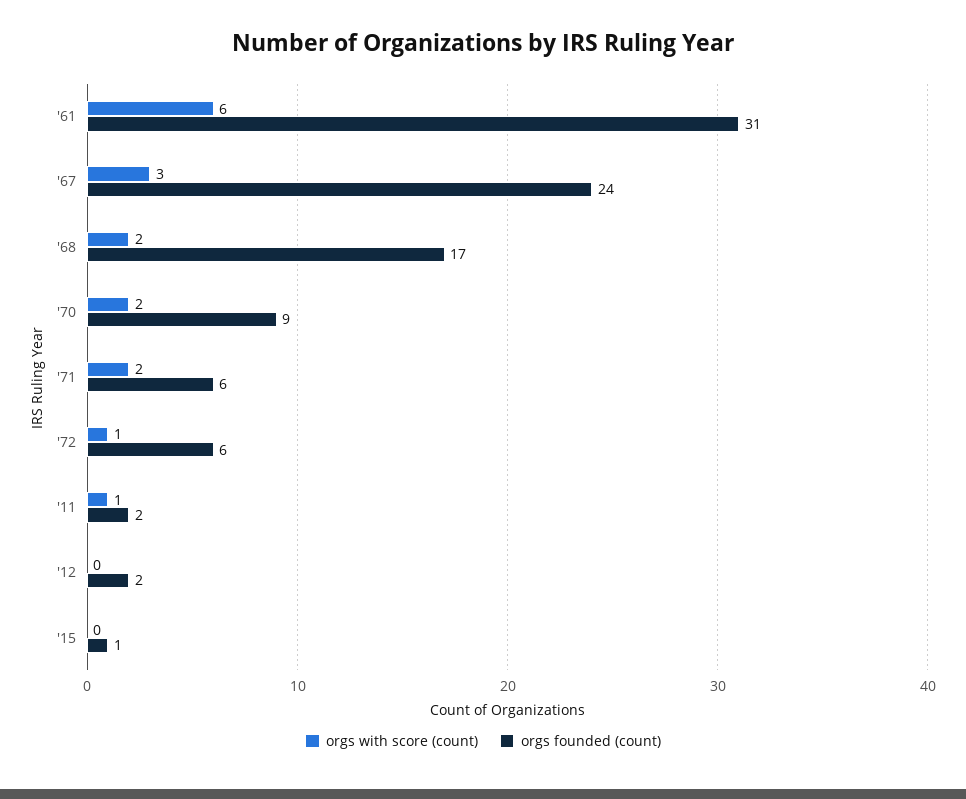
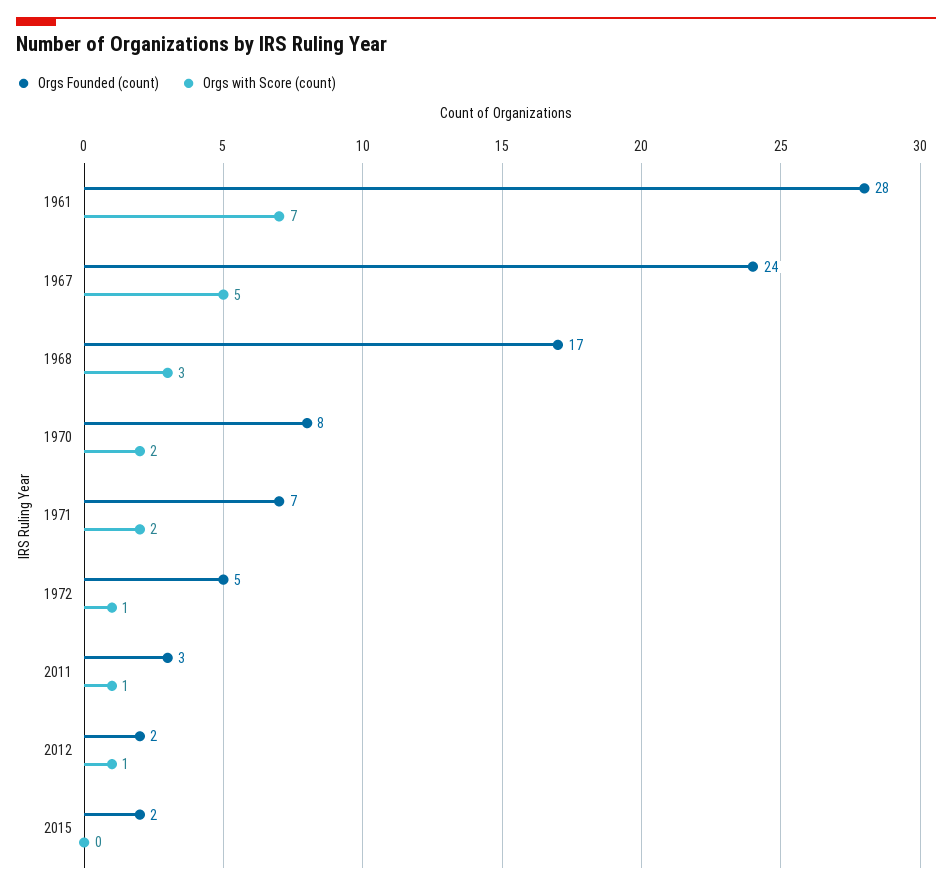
orgs with score (count), '61: 6 -> 7
orgs founded (count), '61: 31 -> 28
orgs with score (count), '67: 3 -> 5
orgs with score (count), '68: 2 -> 3
orgs founded (count), '70: 9 -> 8
orgs founded (count), '71: 6 -> 7
orgs founded (count), '72: 6 -> 5
orgs founded (count), '11: 2 -> 3
orgs with score (count), '12: 0 -> 1
orgs founded (count), '15: 1 -> 2

